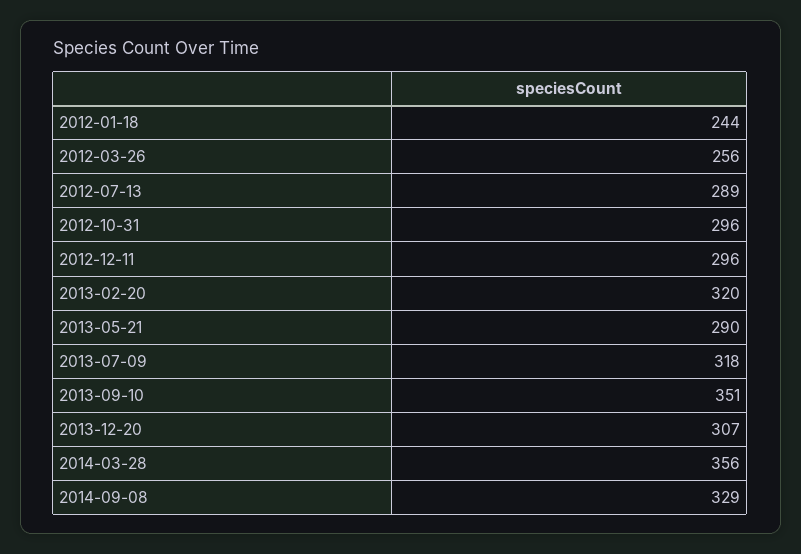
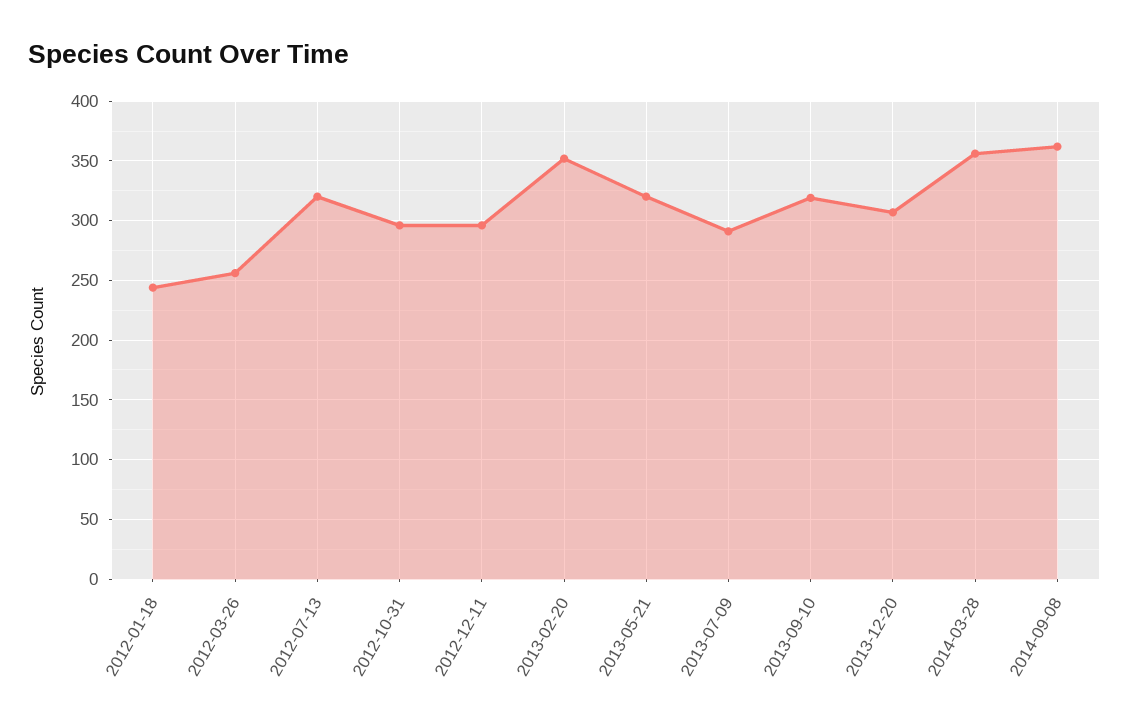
2012-07-13: 289 -> 320
2013-02-20: 320 -> 350
2013-05-21: 290 -> 320
2013-07-09: 318 -> 290
2013-09-10: 351 -> 320
2014-09-08: 329 -> 360

